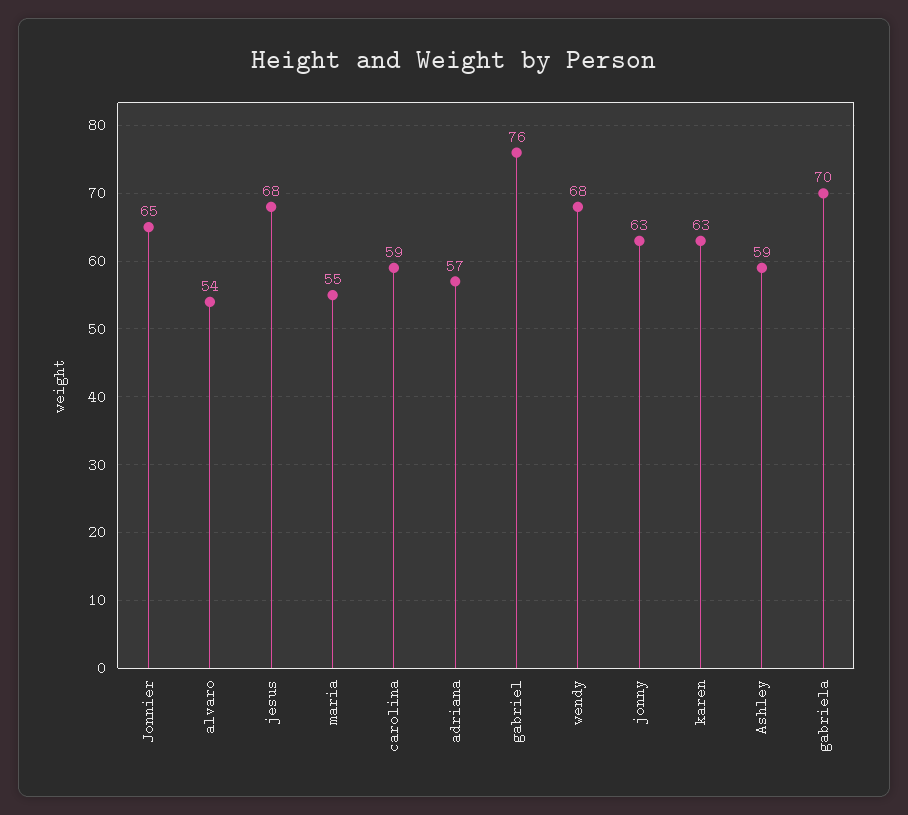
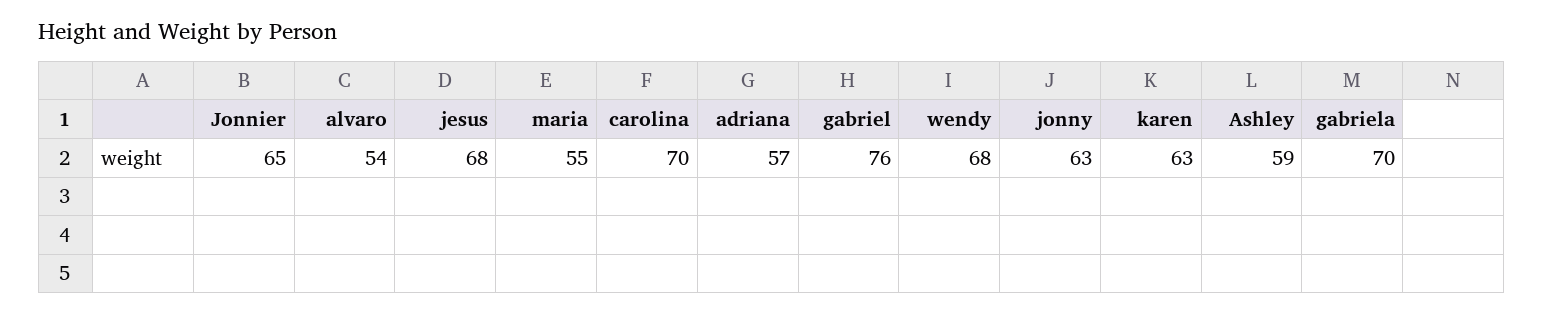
carolina: 59 -> 70

